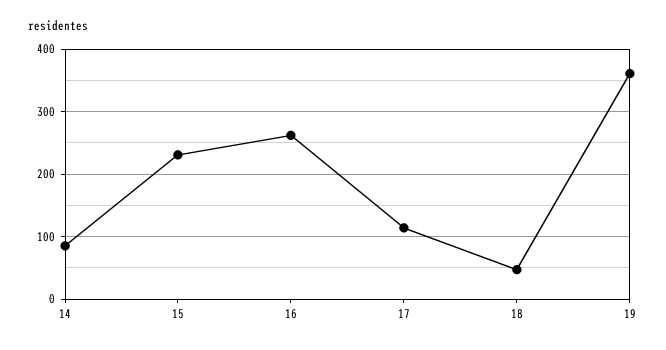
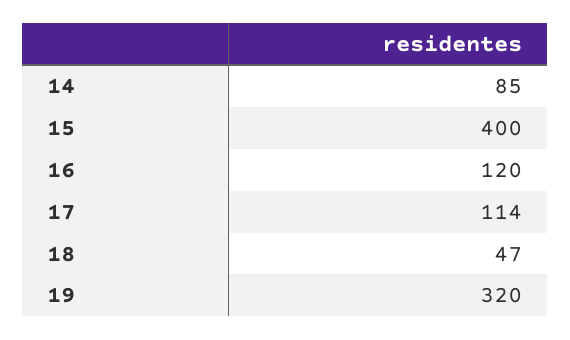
15: 230 -> 400
16: 260 -> 120
19: 360 -> 320

